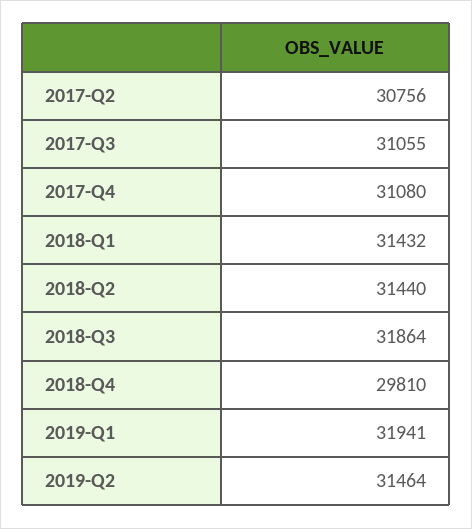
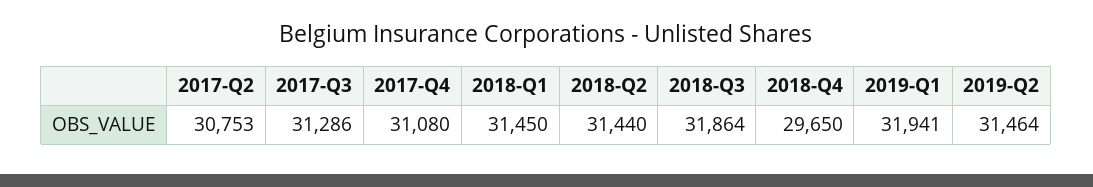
2017-Q2: 30756 -> 30753
2017-Q3: 31055 -> 31286
2018-Q1: 31432 -> 31450
2018-Q4: 29810 -> 29650

